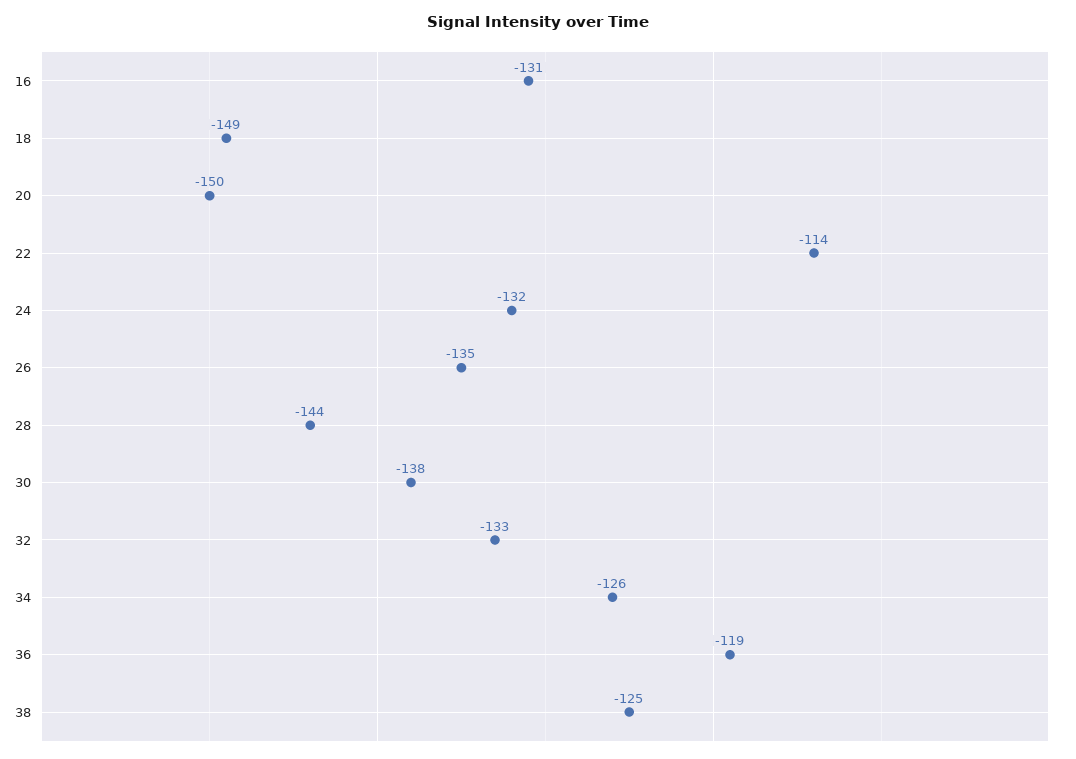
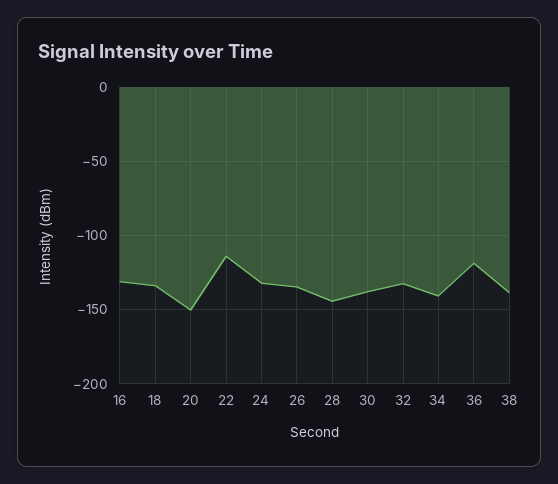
18: -149 -> -135
34: -126 -> -140
38: -125 -> -140

